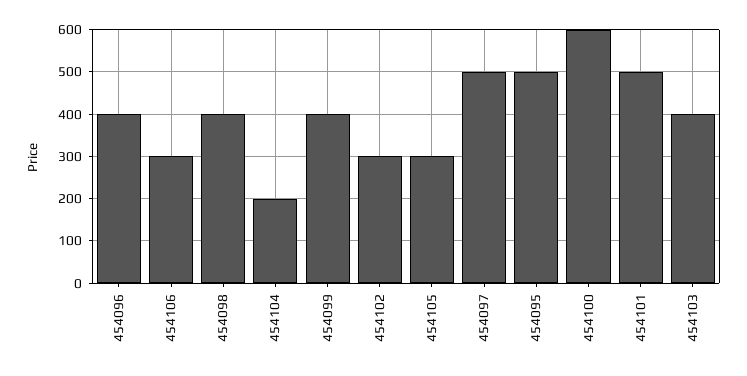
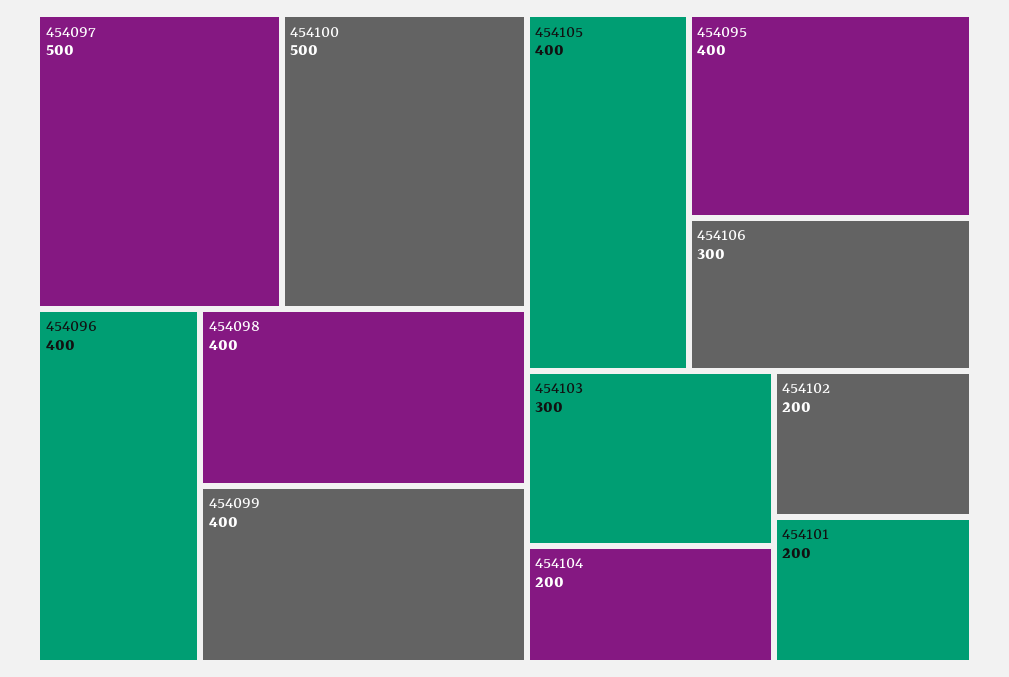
454102: 300 -> 200
454105: 300 -> 400
454095: 500 -> 400
454100: 600 -> 500
454101: 500 -> 200
454103: 400 -> 300

